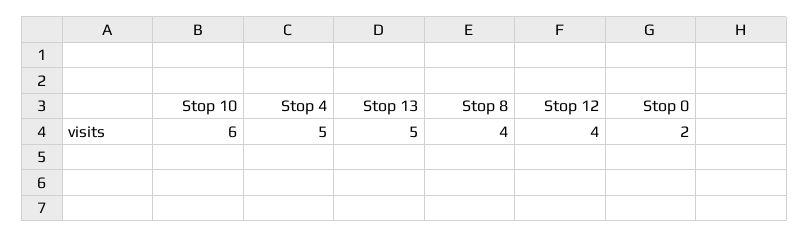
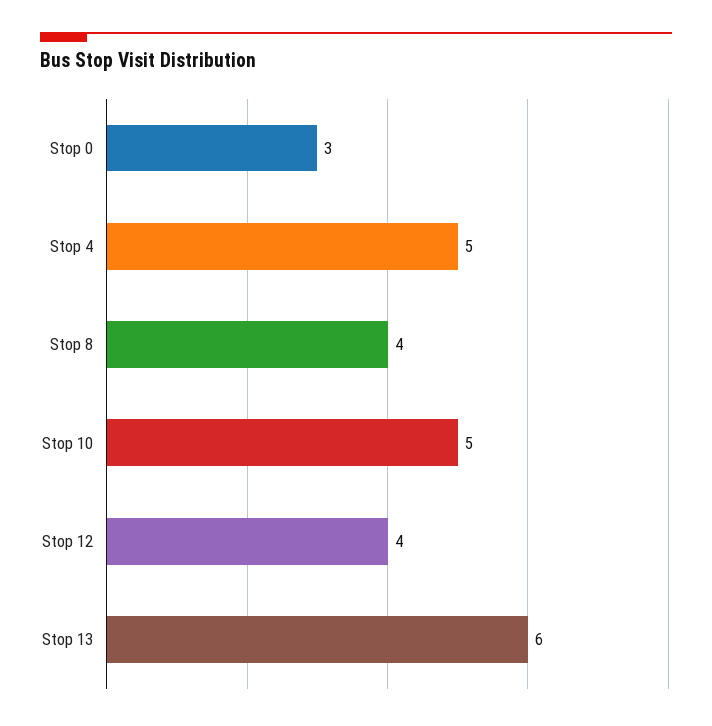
Stop 10: 6 -> 5
Stop 13: 5 -> 6
Stop 0: 2 -> 3

